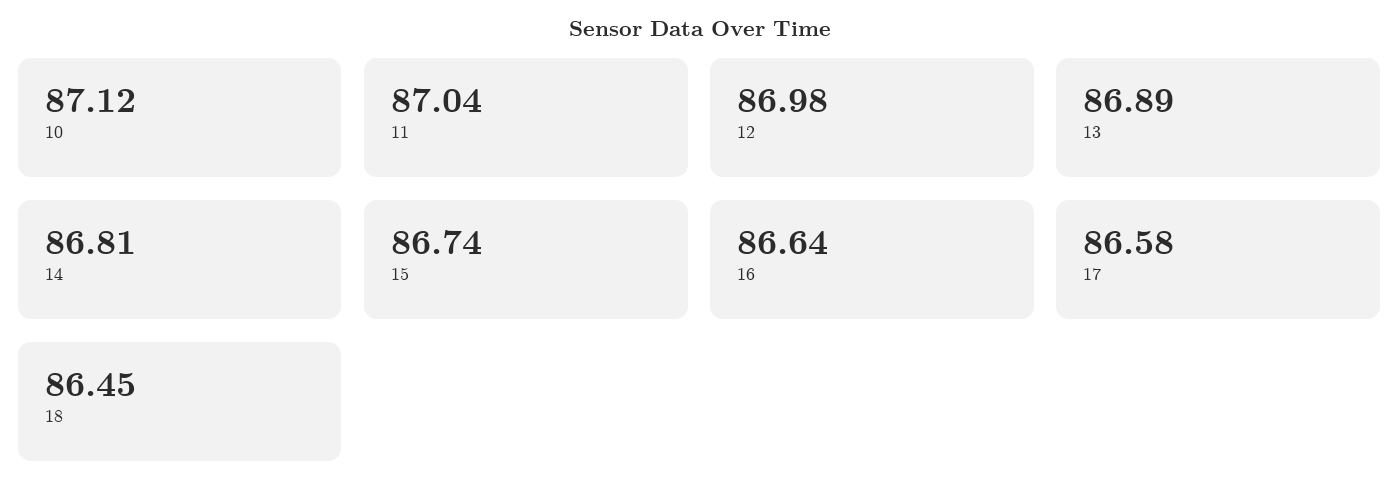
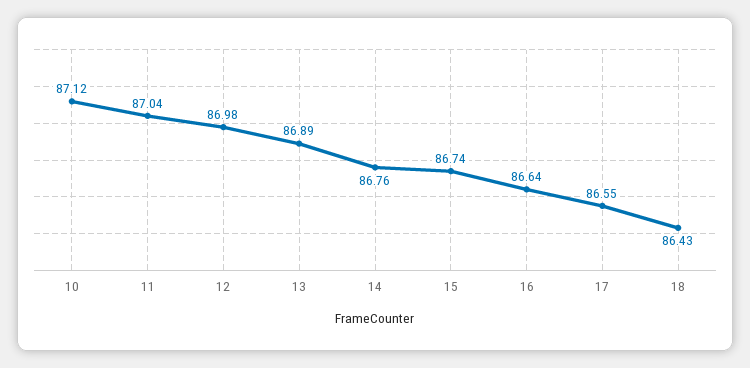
14: 86.81 -> 86.76
17: 86.58 -> 86.55
18: 86.45 -> 86.43

